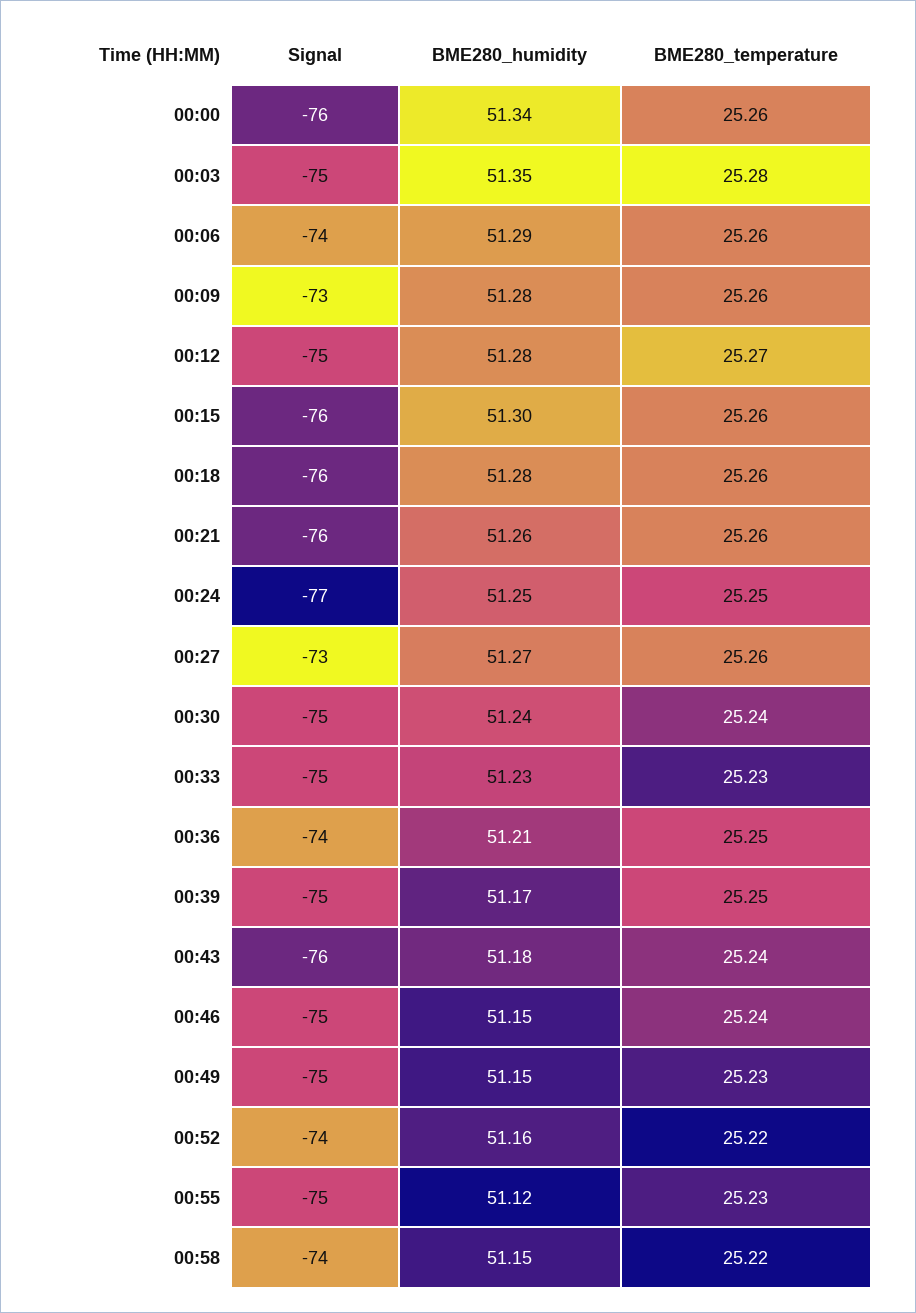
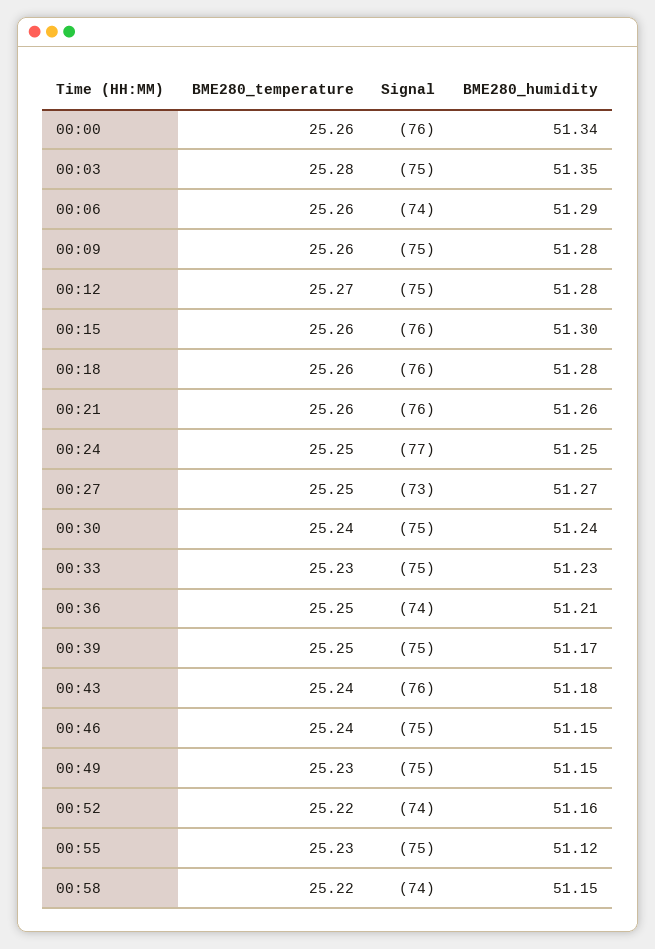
Signal, 00:09: -73 -> -75
BME280_temperature, 00:27: 25.26 -> 25.25

